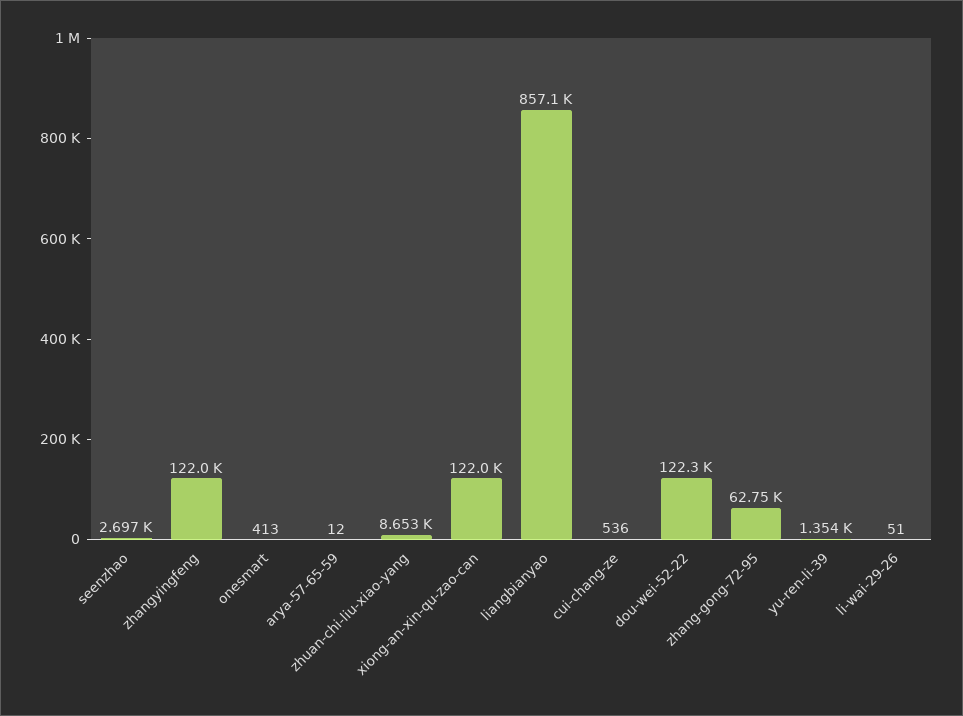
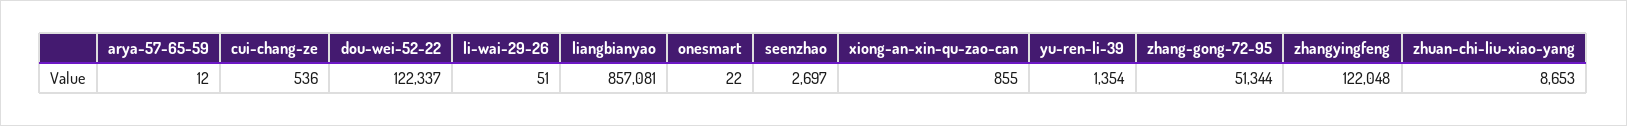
onesmart: 413 -> 22
xiong-an-xin-qu-zao-can: 122000 -> 855
zhang-gong-72-95: 62750 -> 51344

